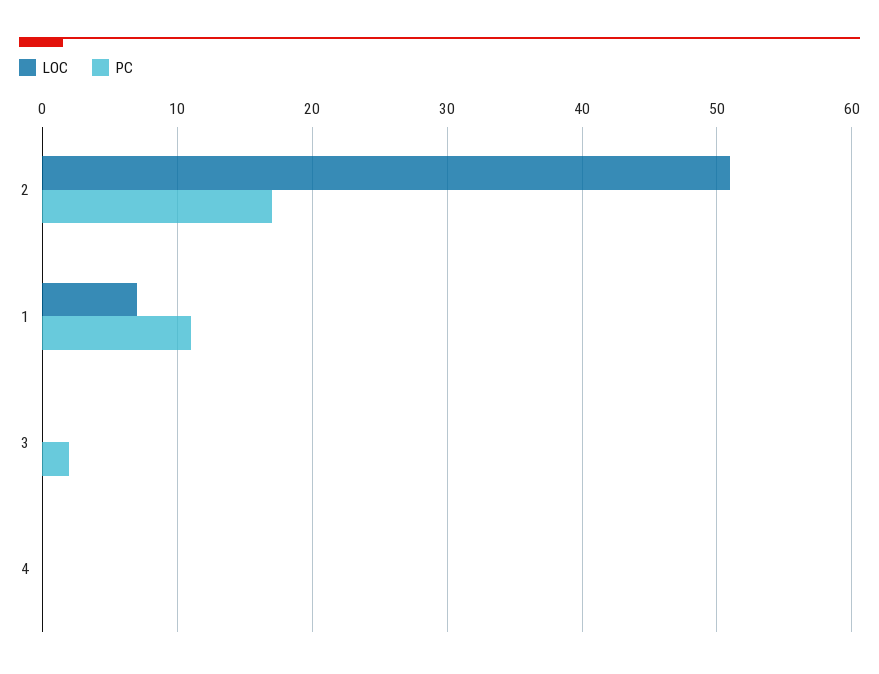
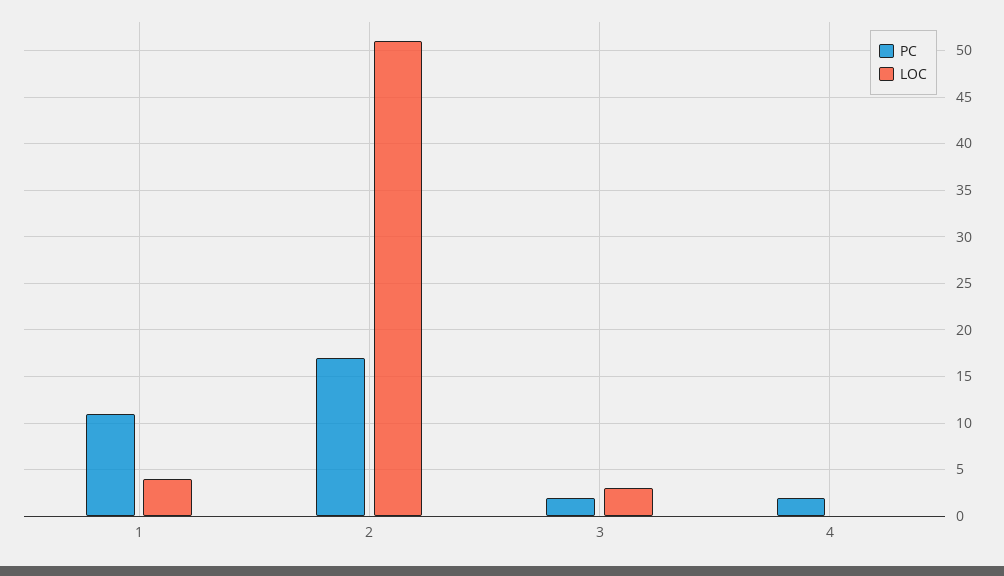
LOC, 1: 7 -> 4
LOC, 3: 0 -> 3
PC, 4: 0 -> 2

